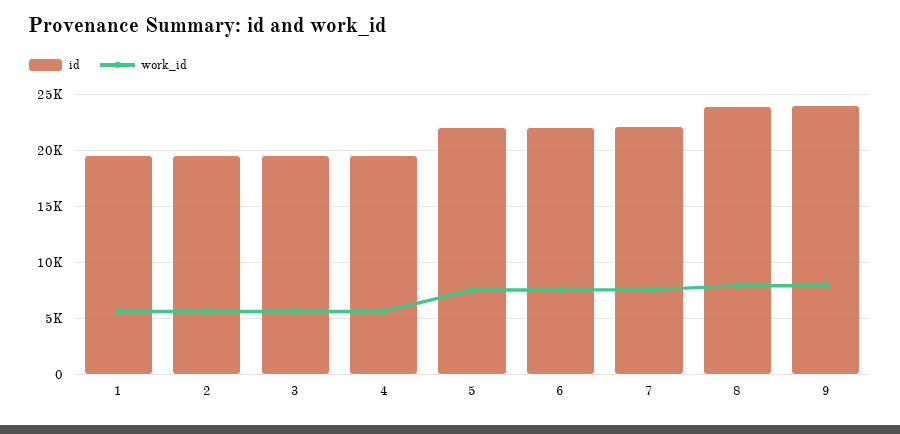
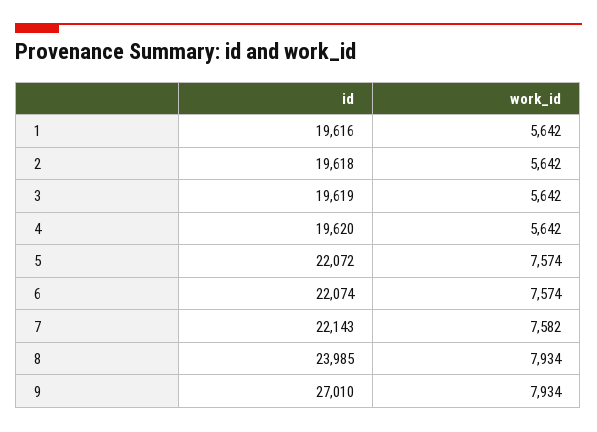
id, 9: 24000 -> 27010

